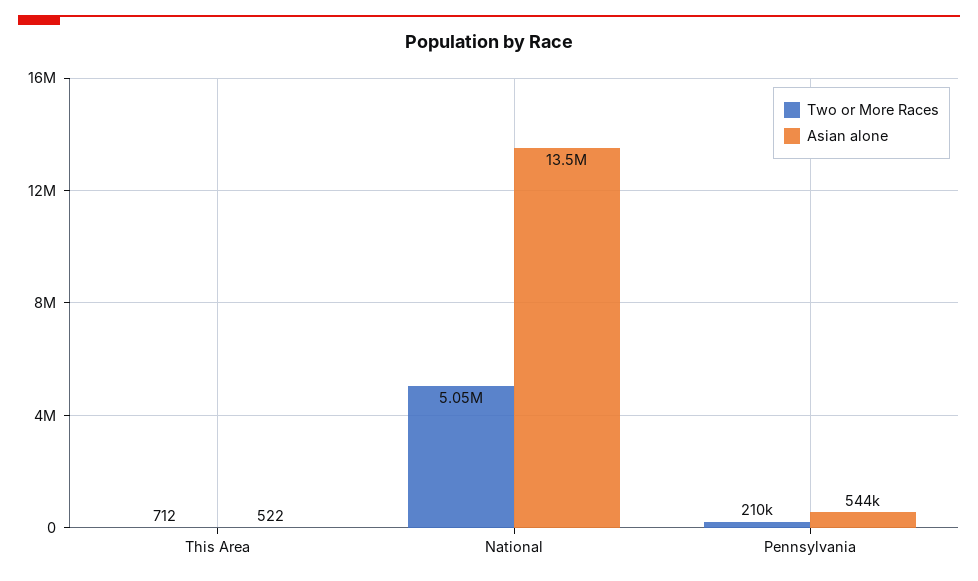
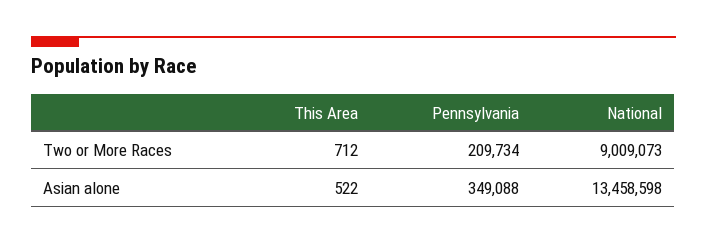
Two or More Races, National: 5050000 -> 9009073
Asian alone, Pennsylvania: 544000 -> 349088

